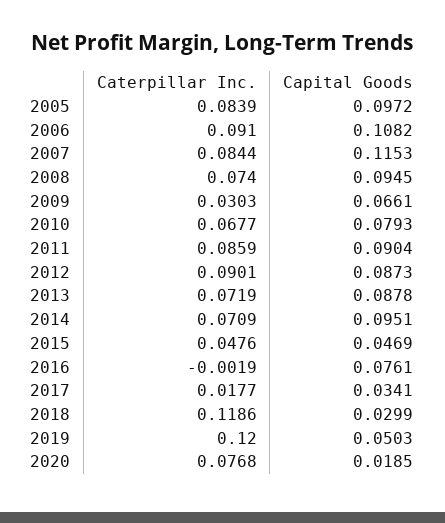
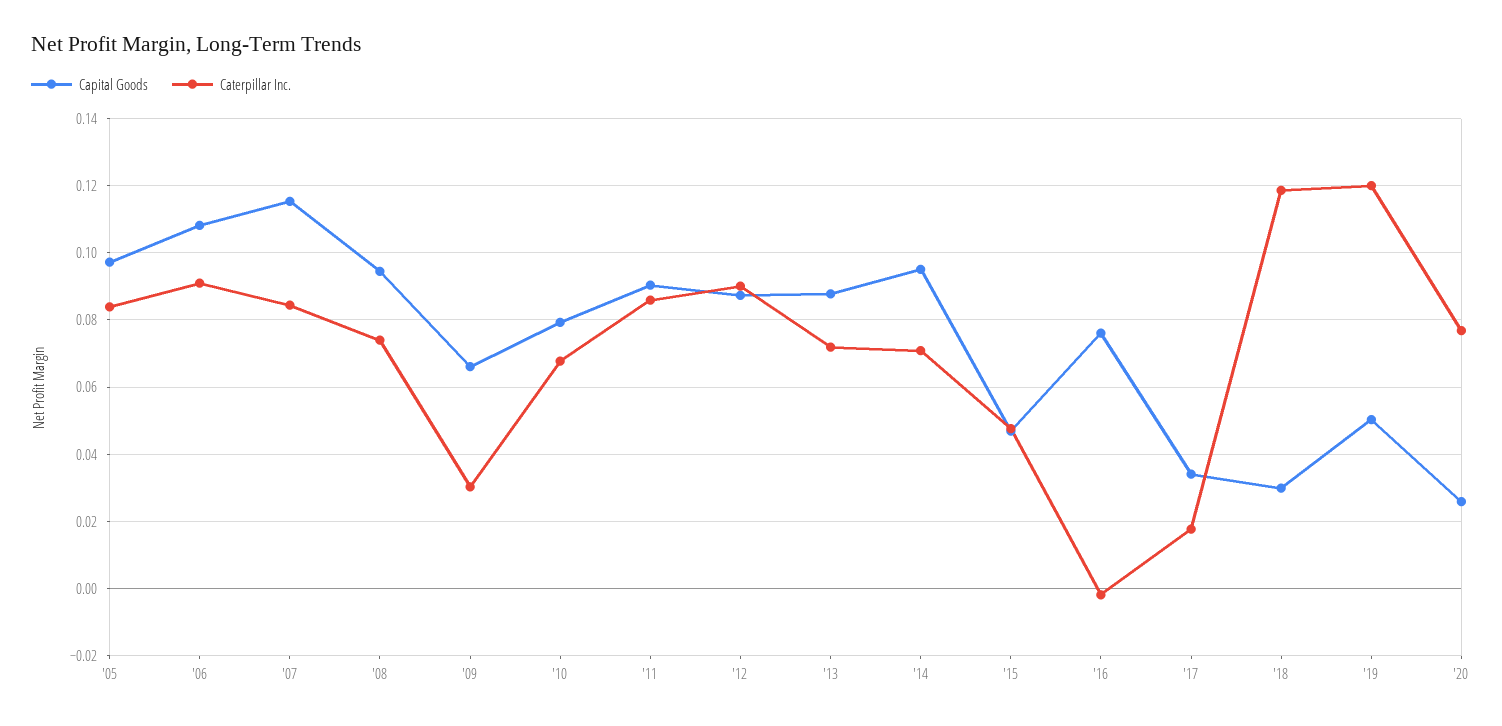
Capital Goods, 2020: 0.0185 -> 0.026

